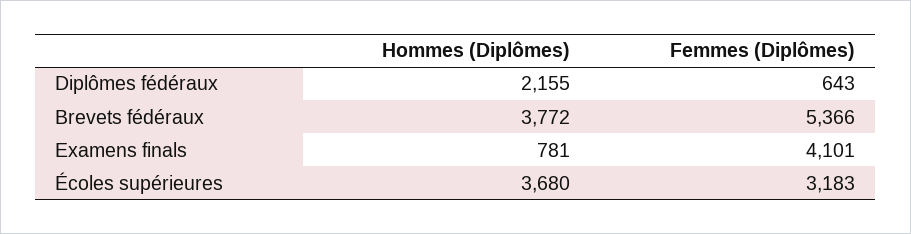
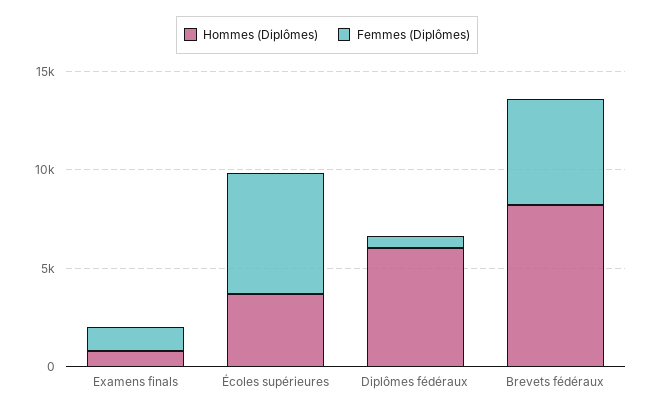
Hommes (Diplômes), Diplômes fédéraux: 2155 -> 6000
Hommes (Diplômes), Brevets fédéraux: 3772 -> 8000
Femmes (Diplômes), Examens finals: 4101 -> 1000
Femmes (Diplômes), Écoles supérieures: 3183 -> 6000

